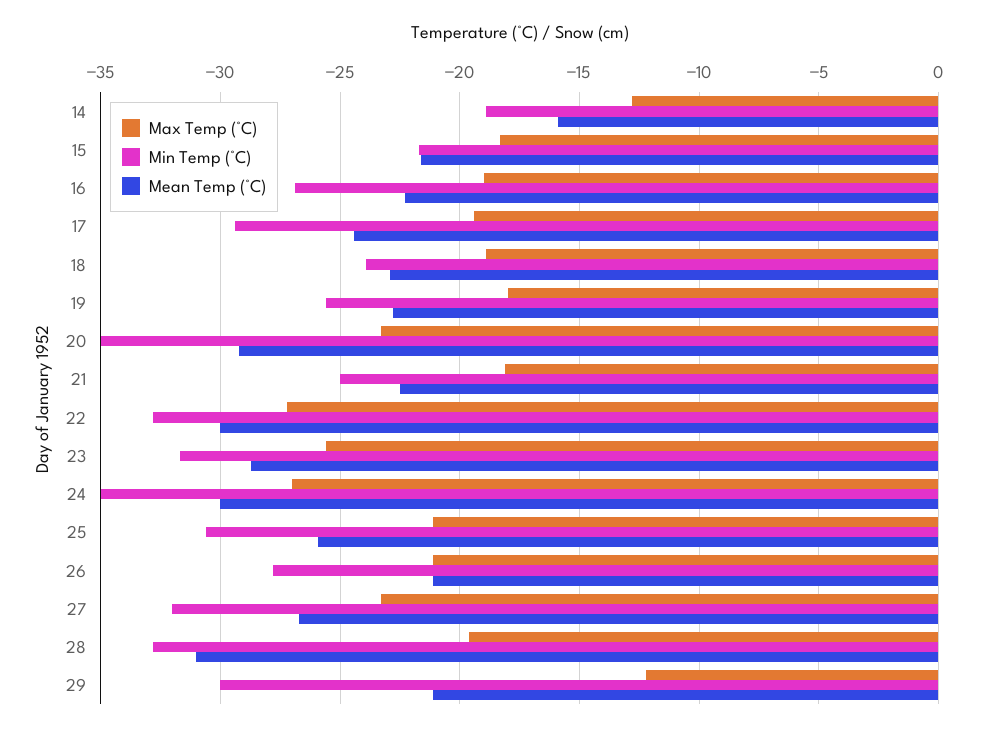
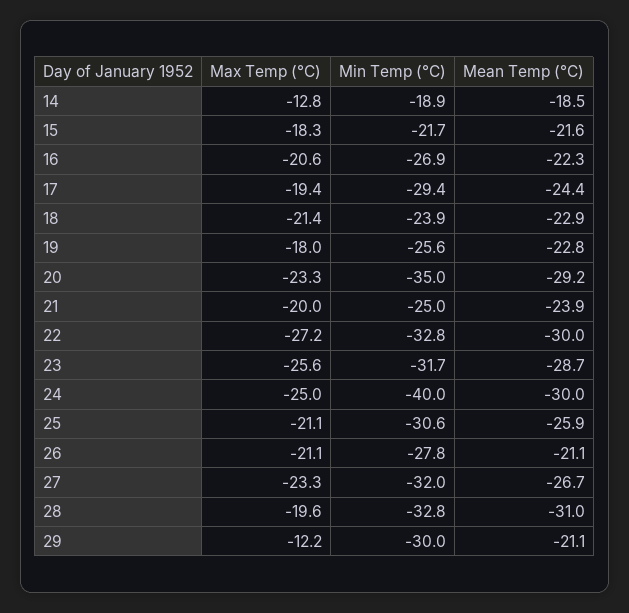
Mean Temp (°C), 14: -16 -> -18.5
Max Temp (°C), 16: -19 -> -20.6
Max Temp (°C), 18: -19 -> -21.4
Max Temp (°C), 21: -18 -> -20
Mean Temp (°C), 21: -22.5 -> -23.9
Max Temp (°C), 24: -27 -> -25
Min Temp (°C), 24: -35 -> -40

